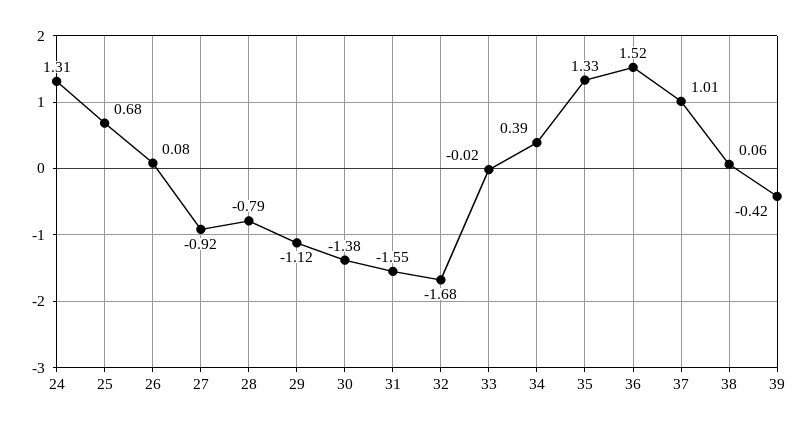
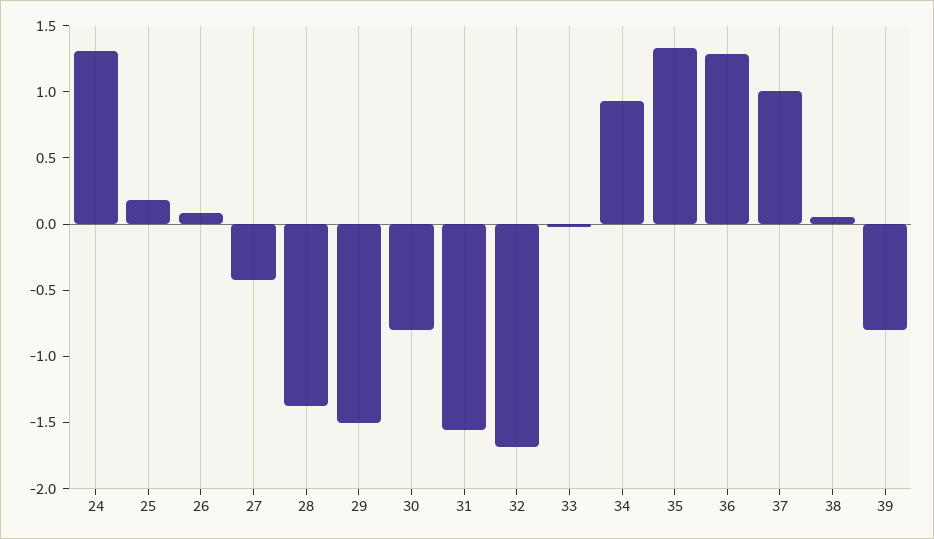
25: 0.68 -> 0.2
27: -0.92 -> -0.4
28: -0.79 -> -1.4
29: -1.12 -> -1.5
30: -1.38 -> -0.8
34: 0.39 -> 0.9
36: 1.52 -> 1.3
39: -0.42 -> -0.8

